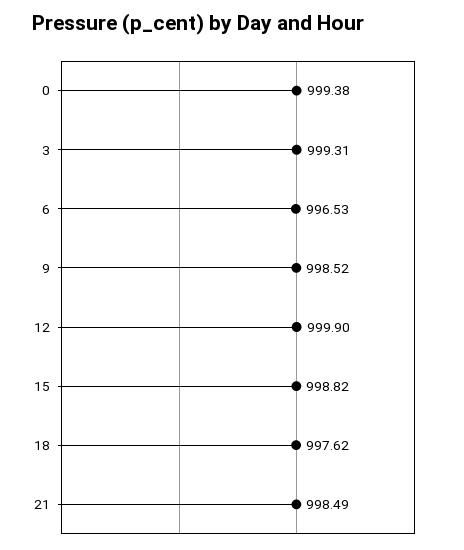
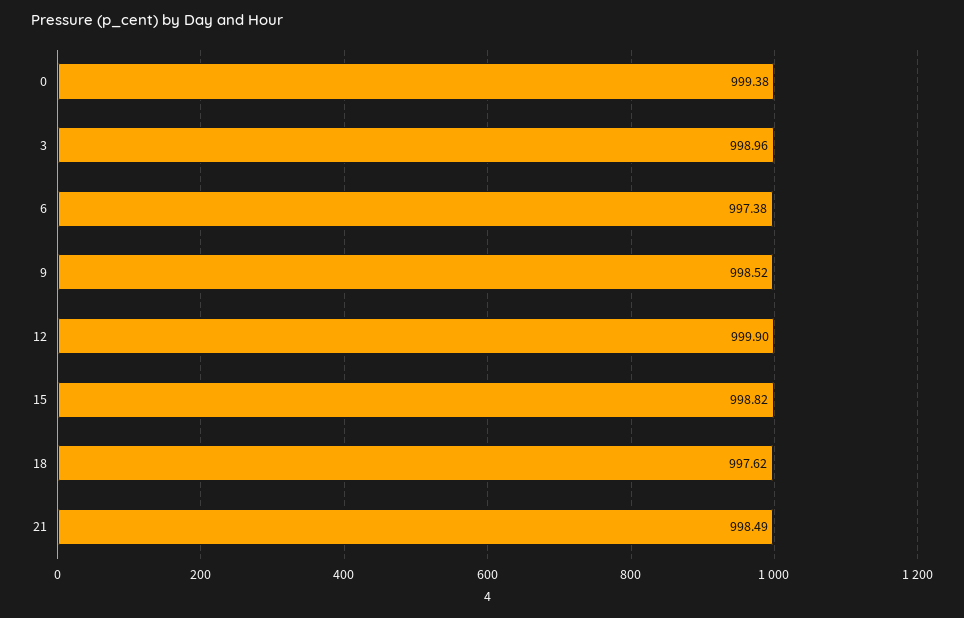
3: 999.31 -> 998.96
6: 996.53 -> 997.38

